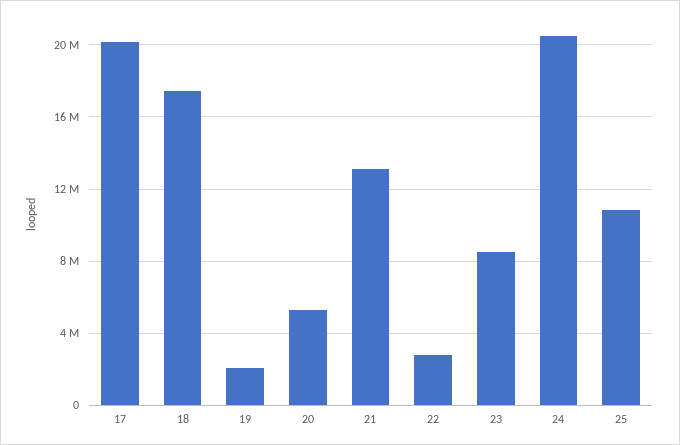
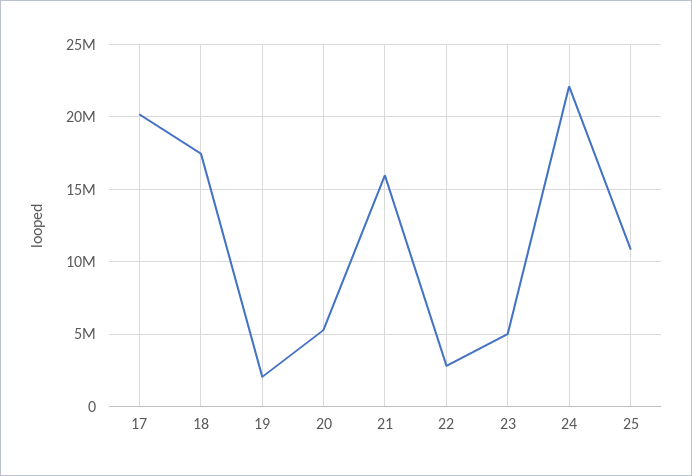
21: 13000000 -> 16000000
23: 8500000 -> 5000000
24: 20500000 -> 22000000

